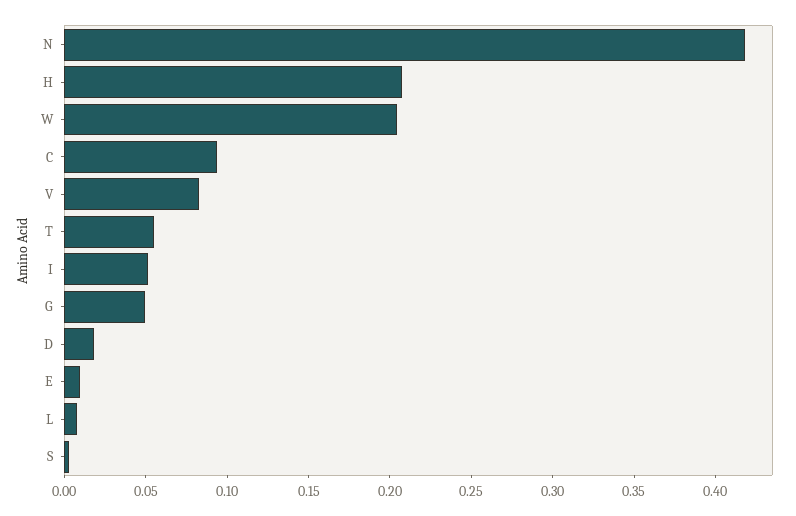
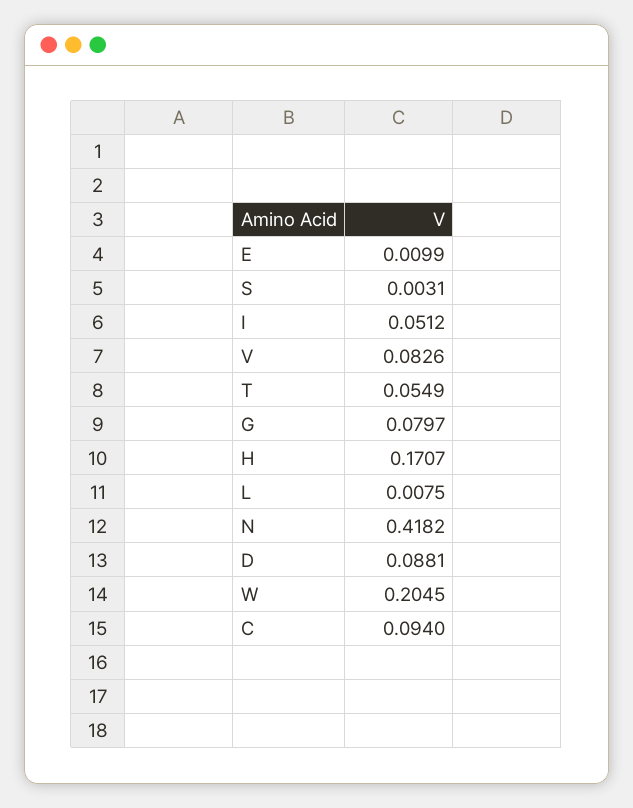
H: 0.21 -> 0.1707
G: 0.05 -> 0.0797
D: 0.02 -> 0.0881

